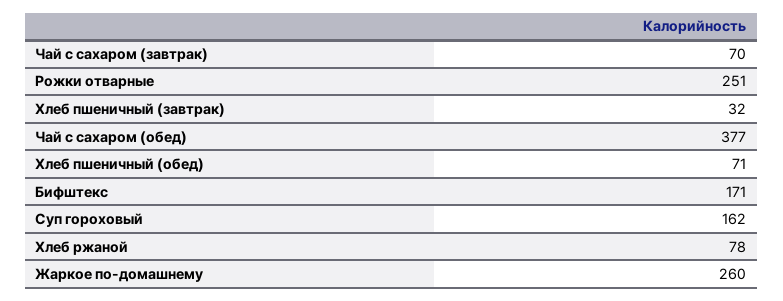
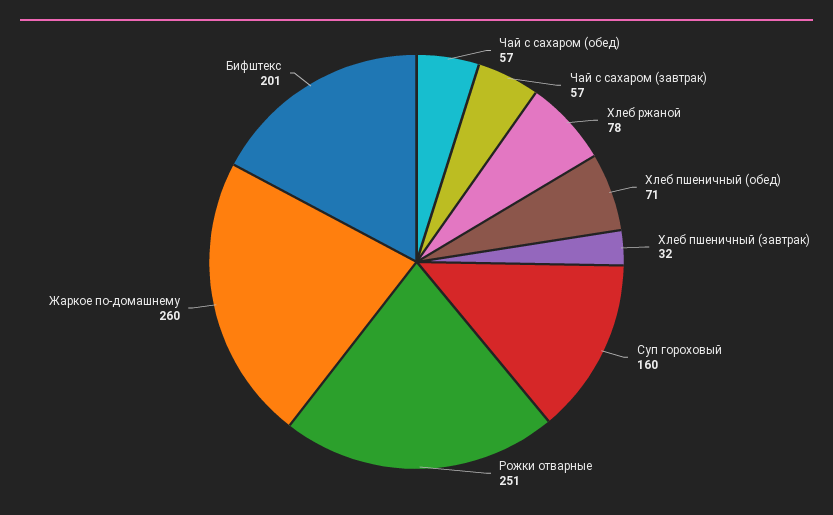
Чай с сахаром (завтрак): 70 -> 57
Чай с сахаром (обед): 377 -> 57
Бифштекс: 171 -> 201
Суп гороховый: 162 -> 160

